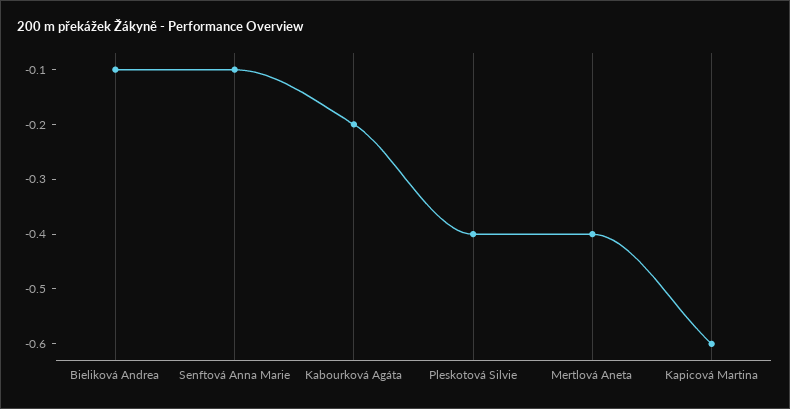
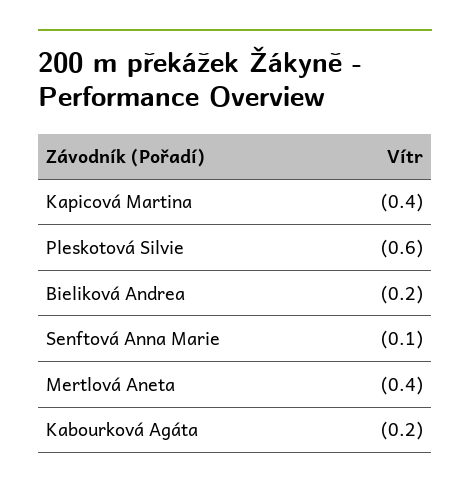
Bieliková Andrea: -0.1 -> -0.2
Pleskotová Silvie: -0.4 -> -0.6
Kapicová Martina: -0.6 -> -0.4

